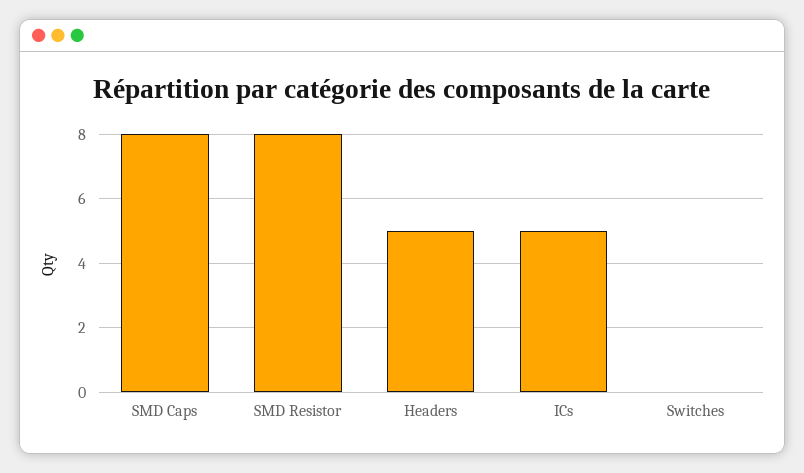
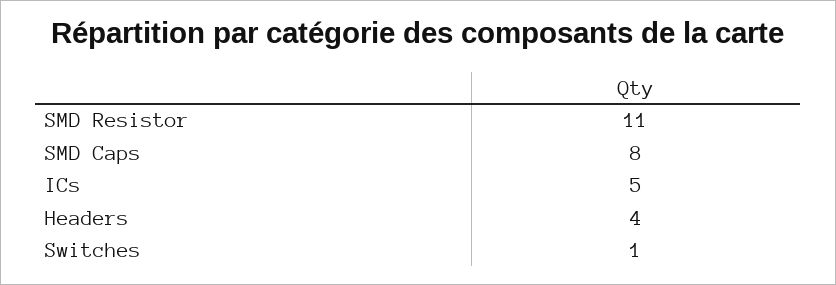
SMD Resistor: 8 -> 11
Headers: 5 -> 4
Switches: 0 -> 1

